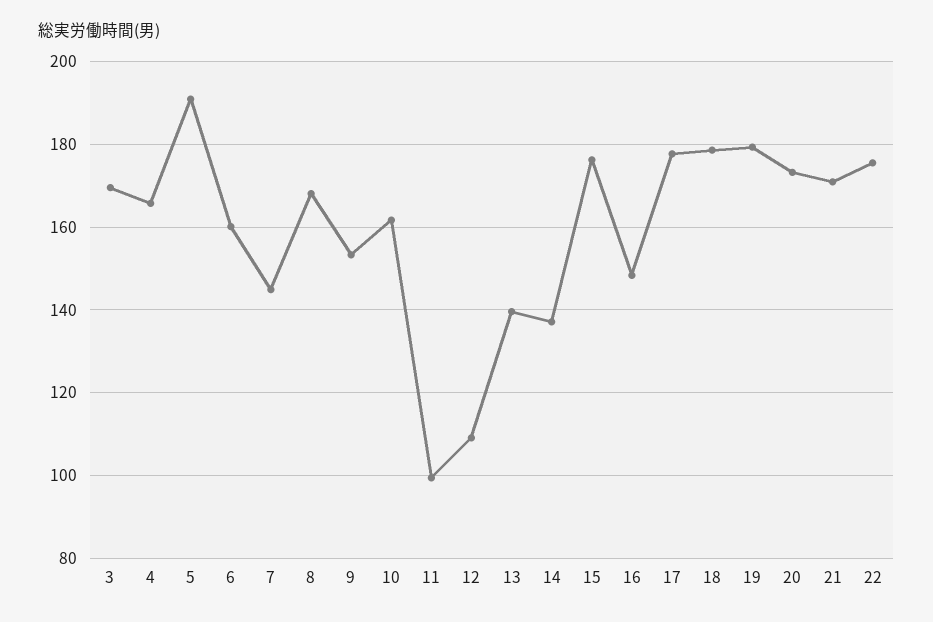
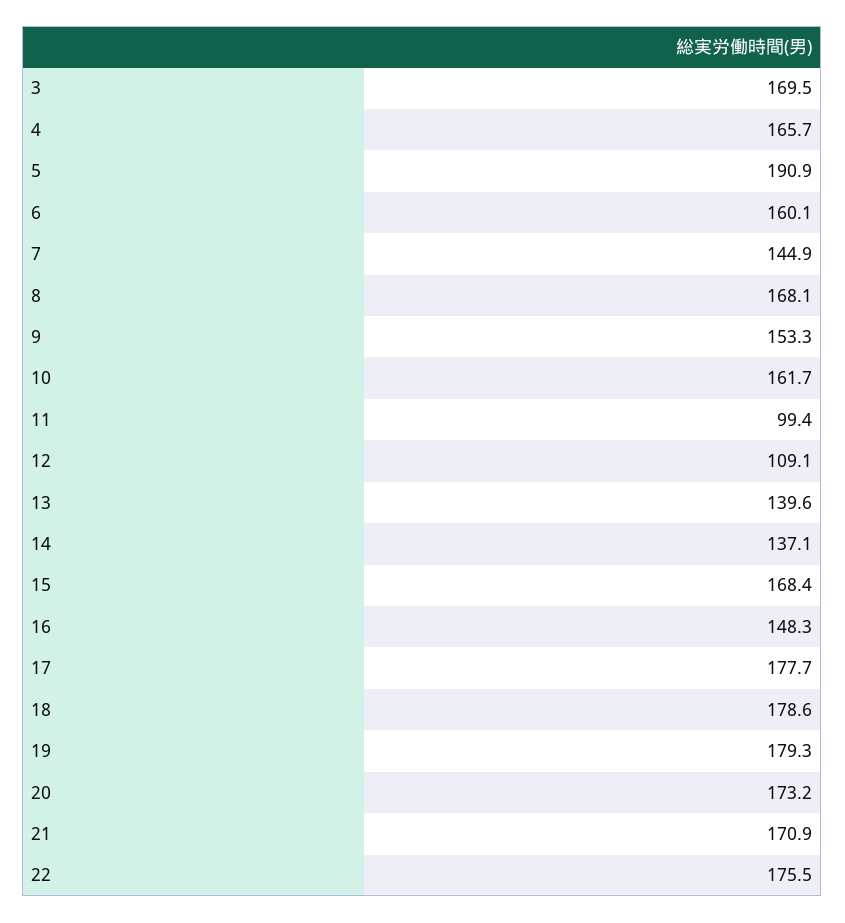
15: 176 -> 168.4

